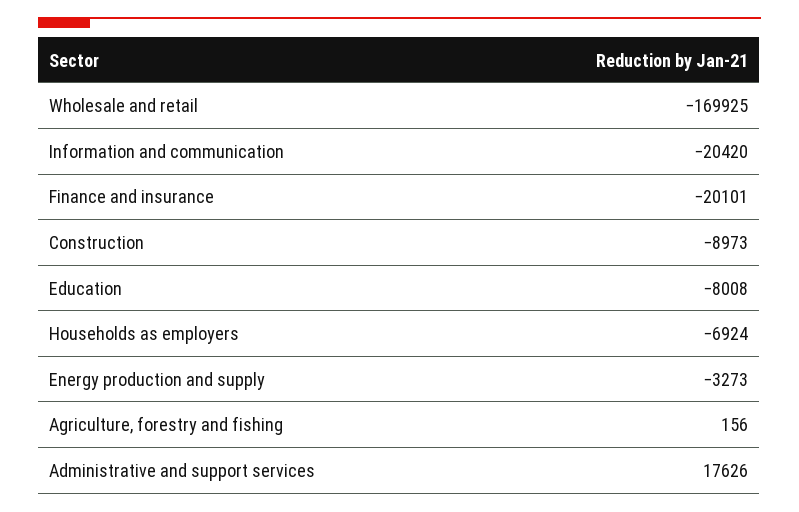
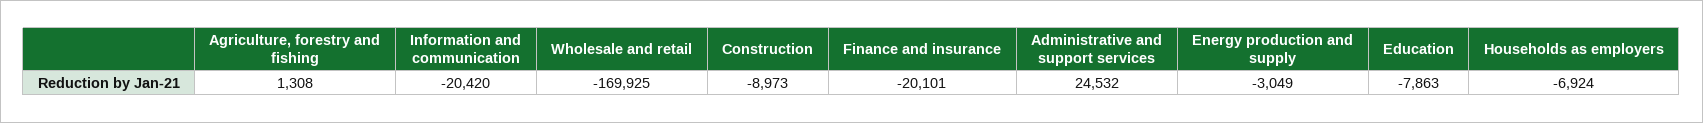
Education: -8008 -> -7863
Energy production and supply: -3273 -> -3049
Agriculture, forestry and fishing: 156 -> 1308
Administrative and support services: 17626 -> 24532

